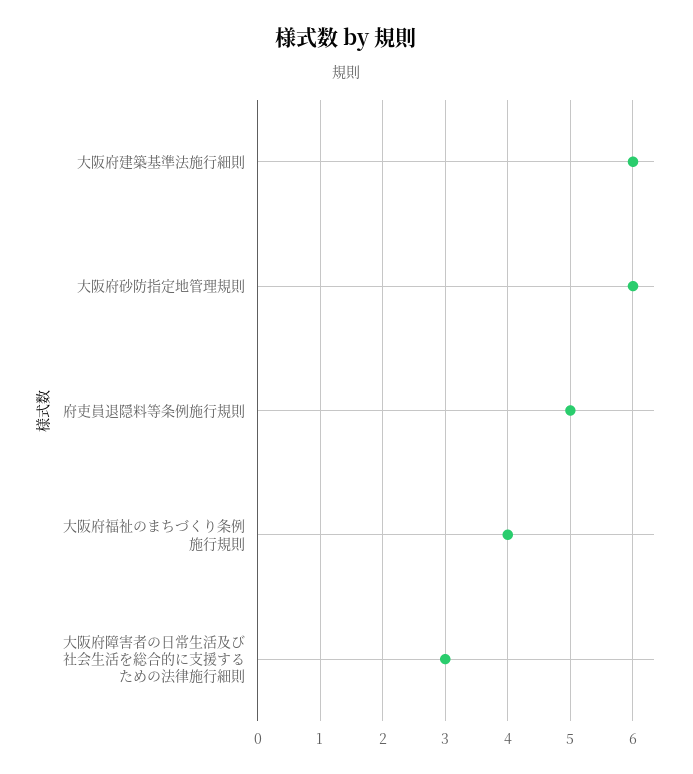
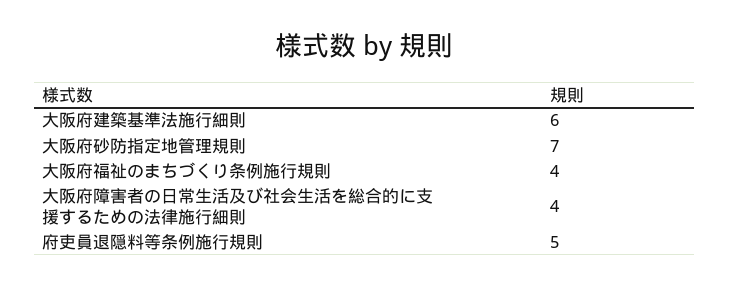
大阪府砂防指定地管理規則: 6 -> 7
大阪府障害者の日常生活及び社会生活を総合的に支援するための法律施行細則: 3 -> 4

